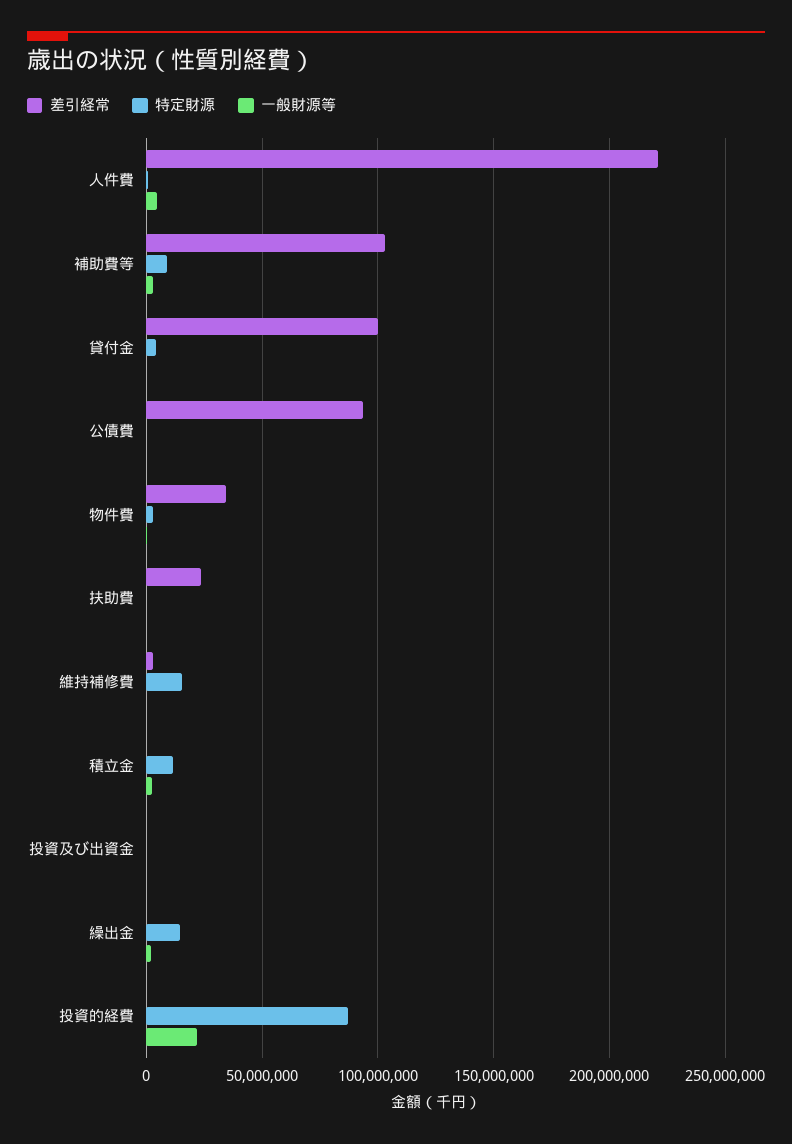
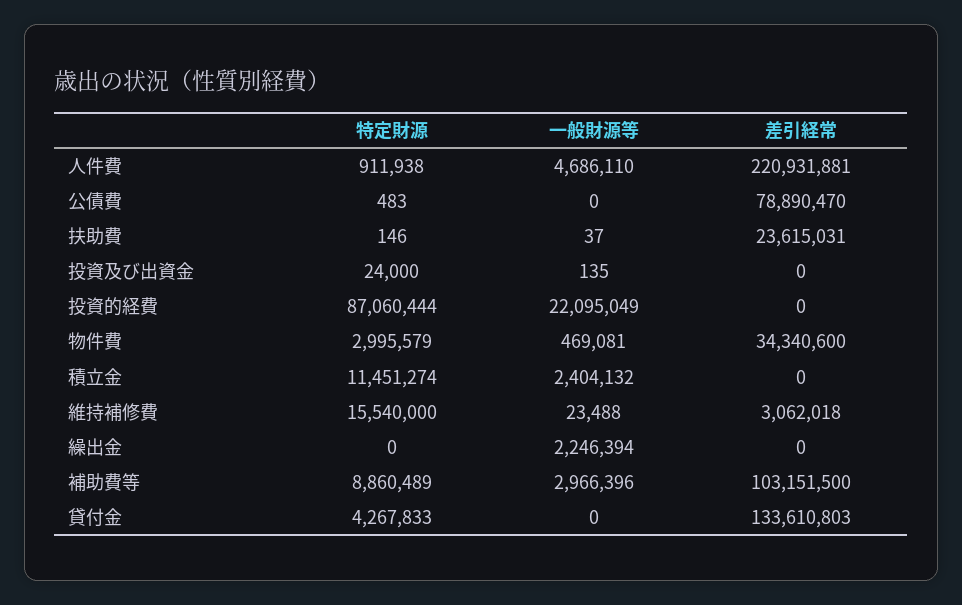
差引経常, 貸付金: 100000000 -> 133610803
差引経常, 公債費: 95000000 -> 78890470
特定財源, 繰出金: 15000000 -> 0

